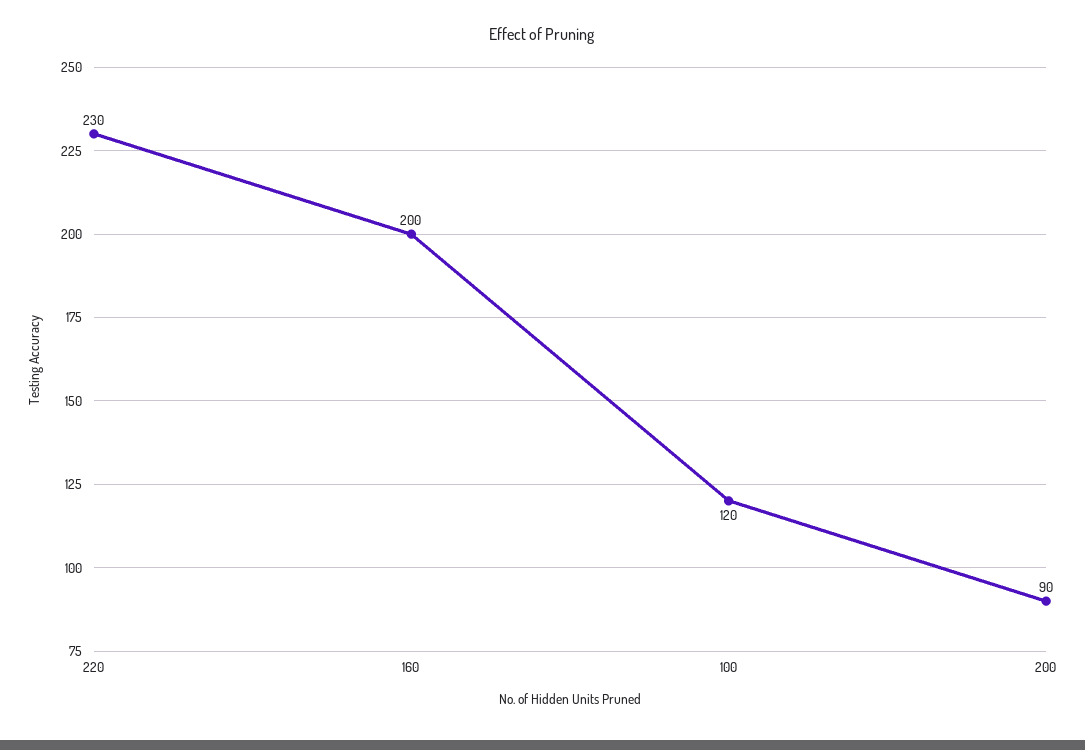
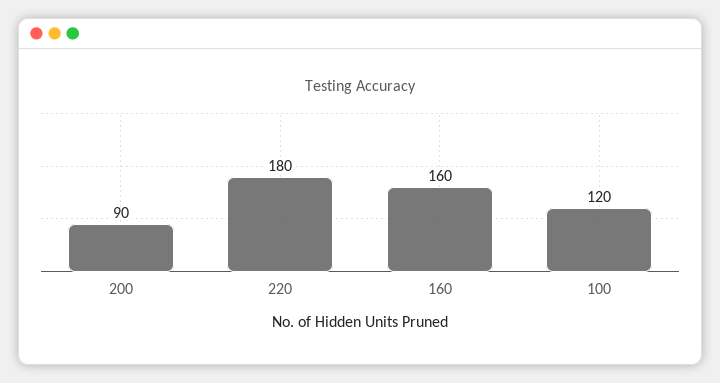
220: 230 -> 180
160: 200 -> 160

